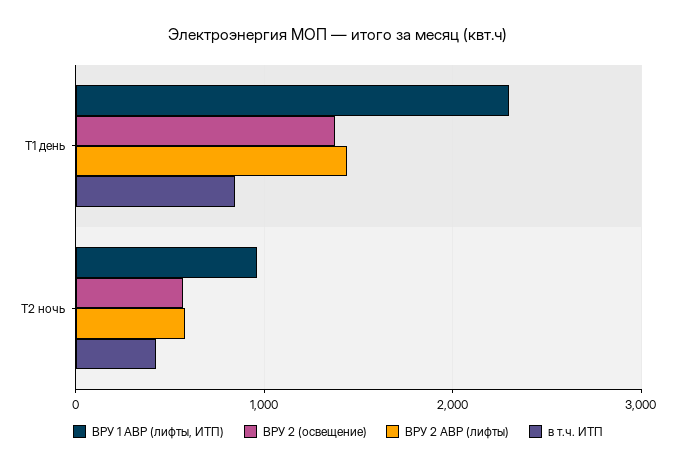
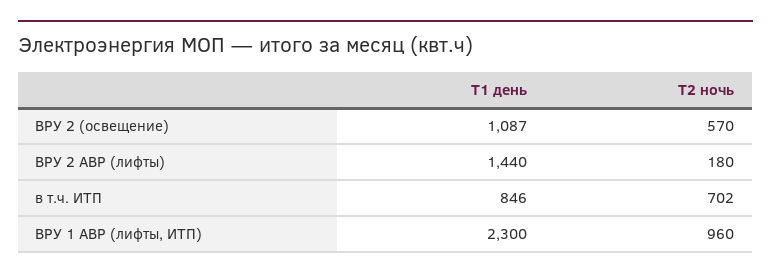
ВРУ 2 (освещение), Т1 день: 1400 -> 1087
ВРУ 2 АВР (лифты), Т2 ночь: 600 -> 180
в т.ч. ИТП, Т2 ночь: 400 -> 702

